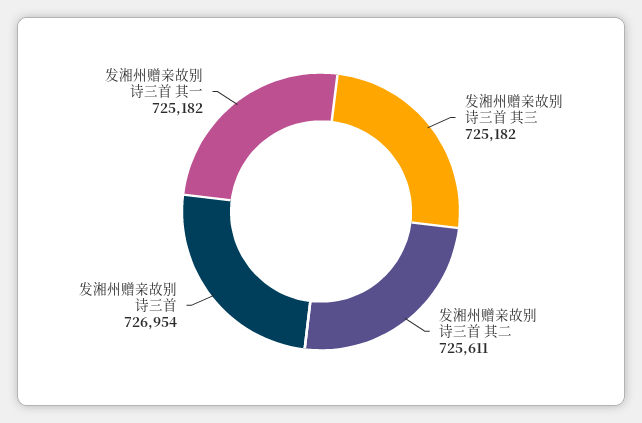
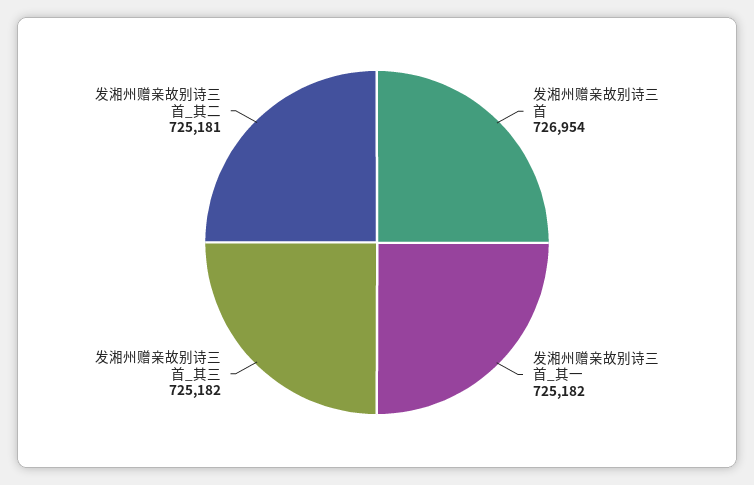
发湘州赠亲故别诗三首 其二: 725611 -> 725181

